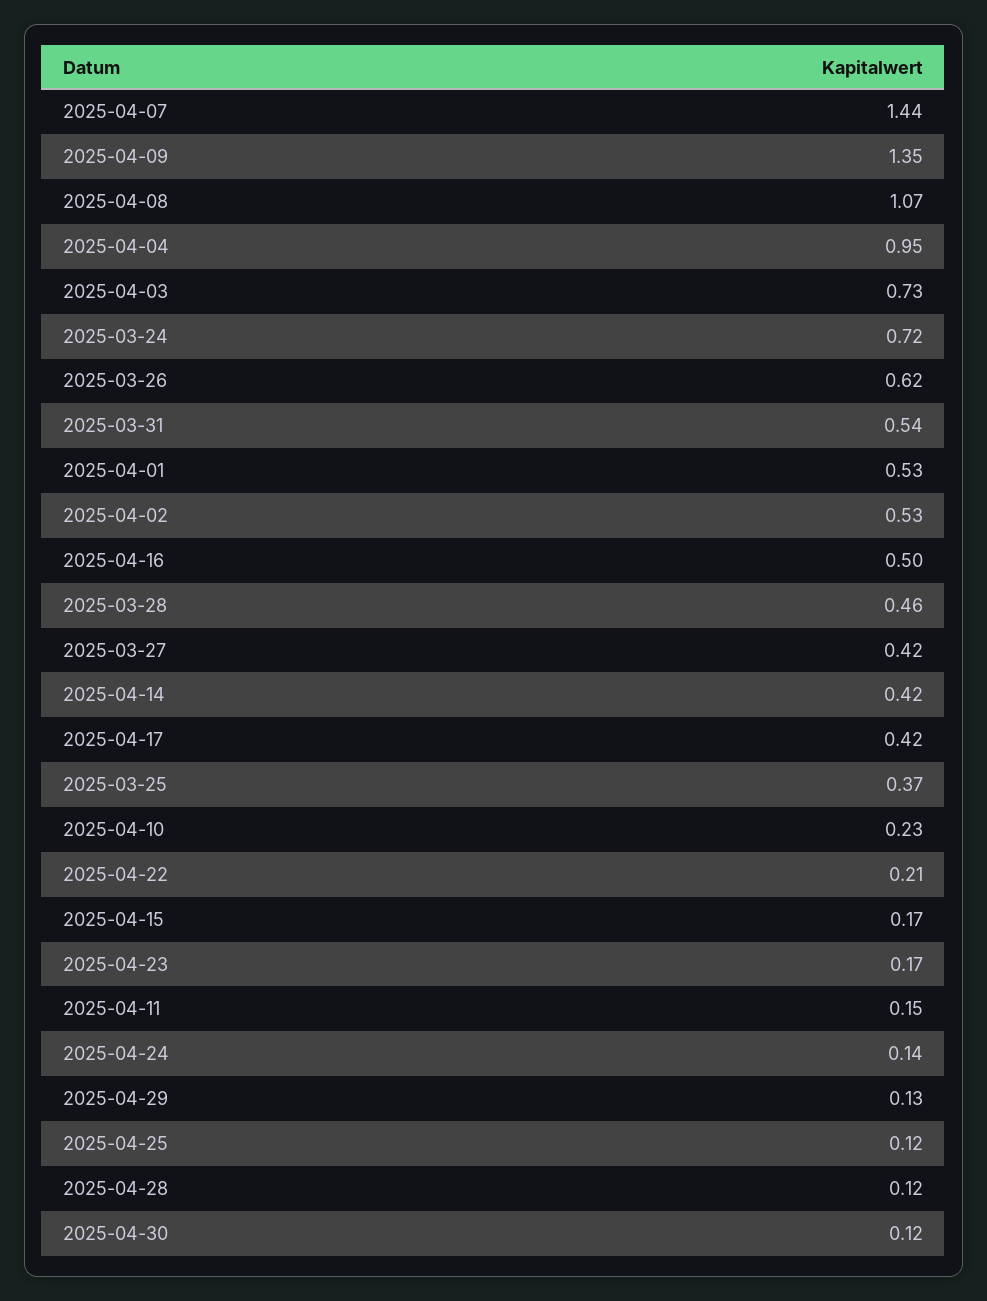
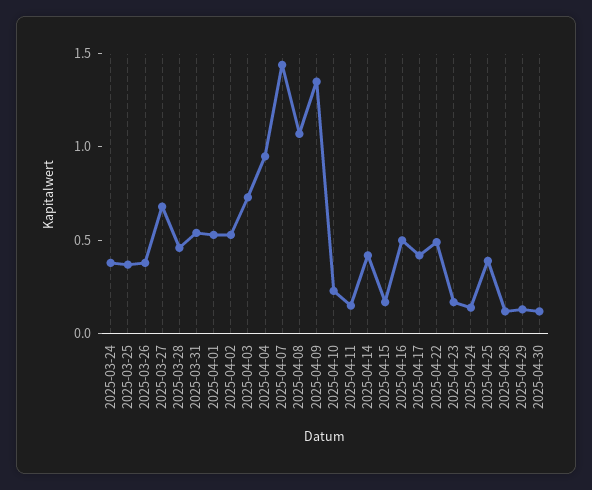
2025-03-24: 0.72 -> 0.4
2025-03-26: 0.62 -> 0.4
2025-03-27: 0.42 -> 0.7
2025-04-22: 0.21 -> 0.5
2025-04-25: 0.12 -> 0.4

